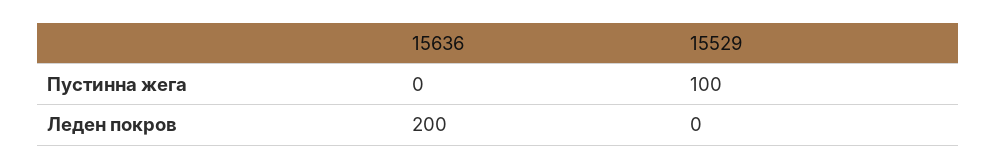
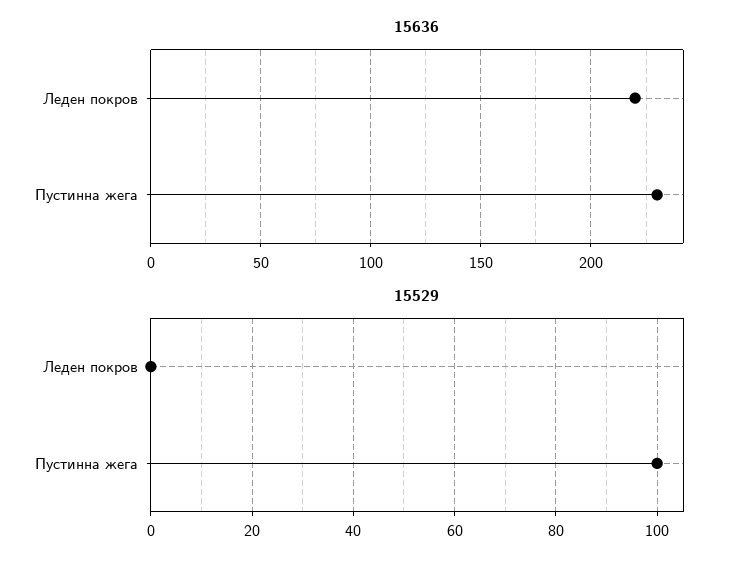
15636, Пустинна жега: 0 -> 230
15636, Леден покров: 200 -> 220

